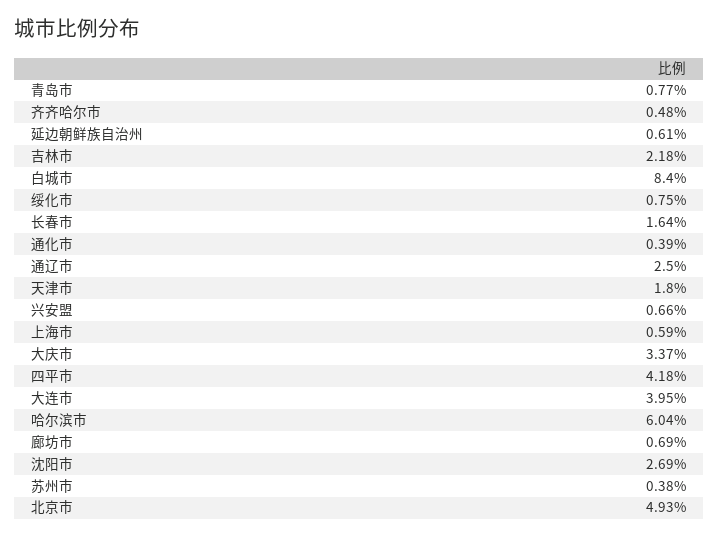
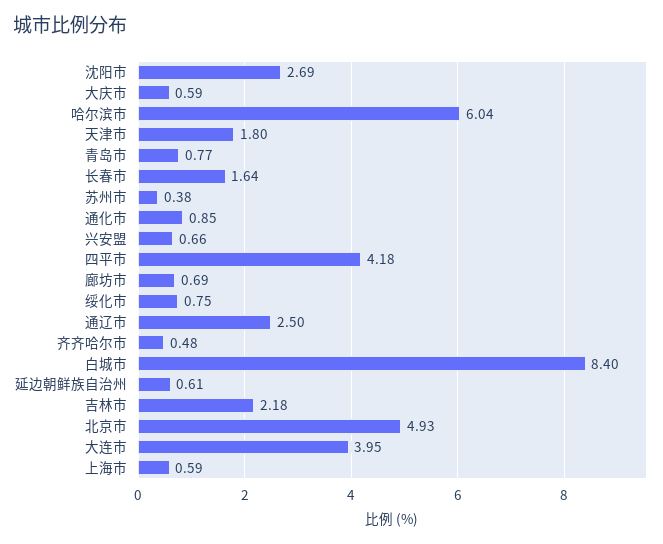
通化市: 0.39 -> 0.85
大庆市: 3.37 -> 0.59

